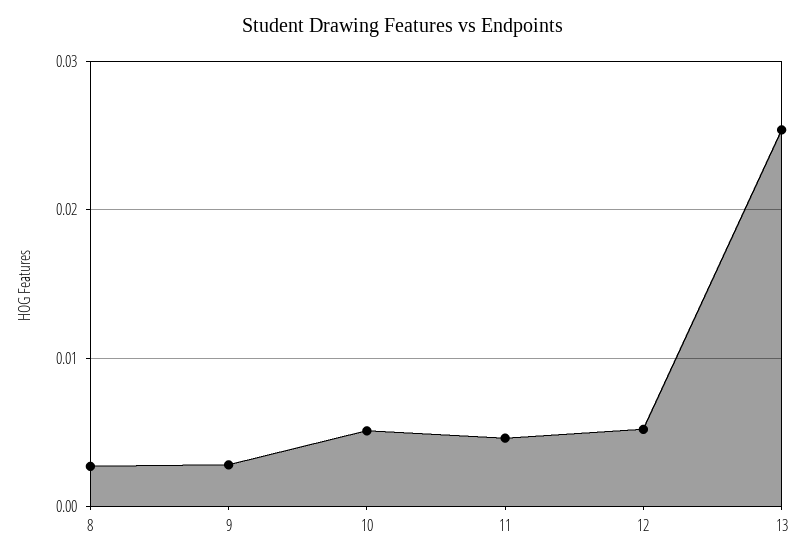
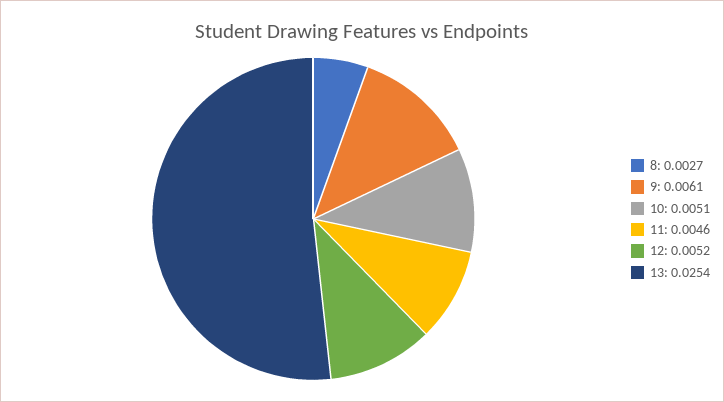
9: 0.003 -> 0.0061

